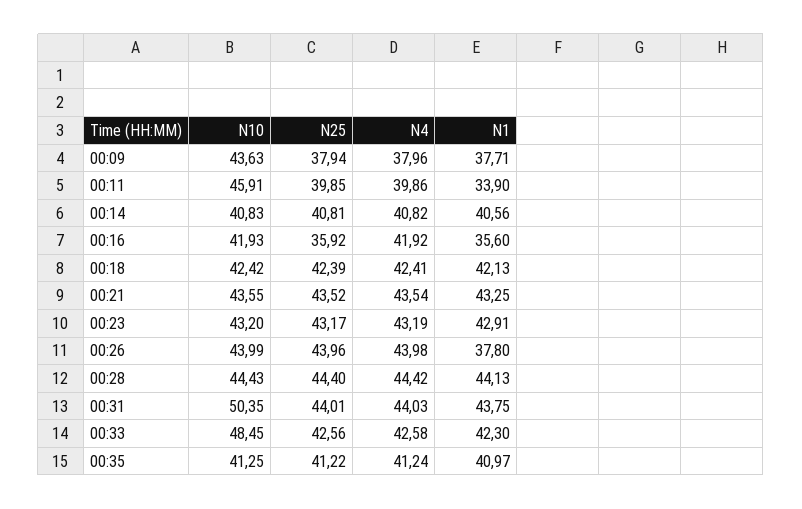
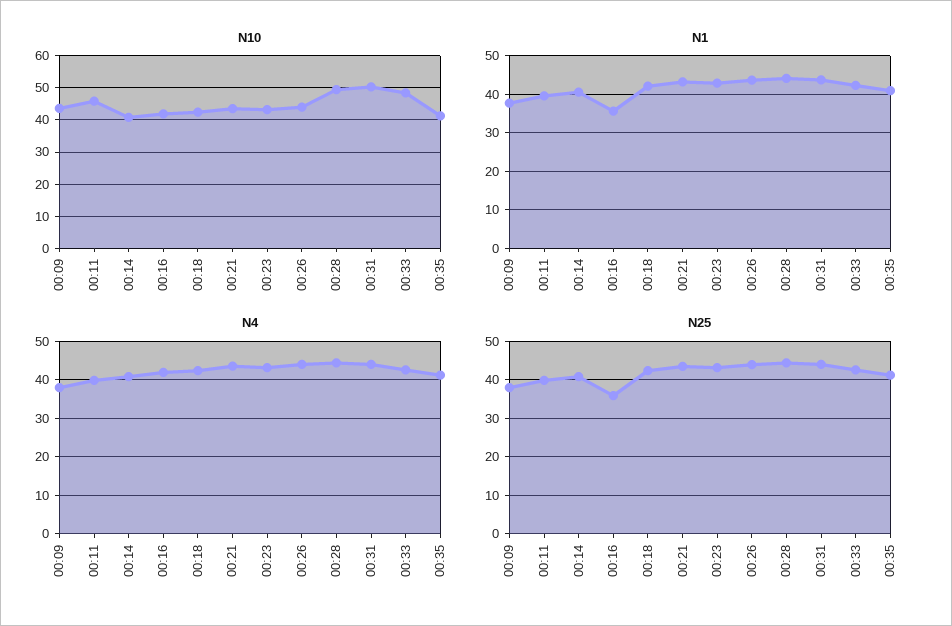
N1, 00:11: 33.9 -> 40
N1, 00:26: 37.8 -> 44
N10, 00:28: 44.43 -> 50

